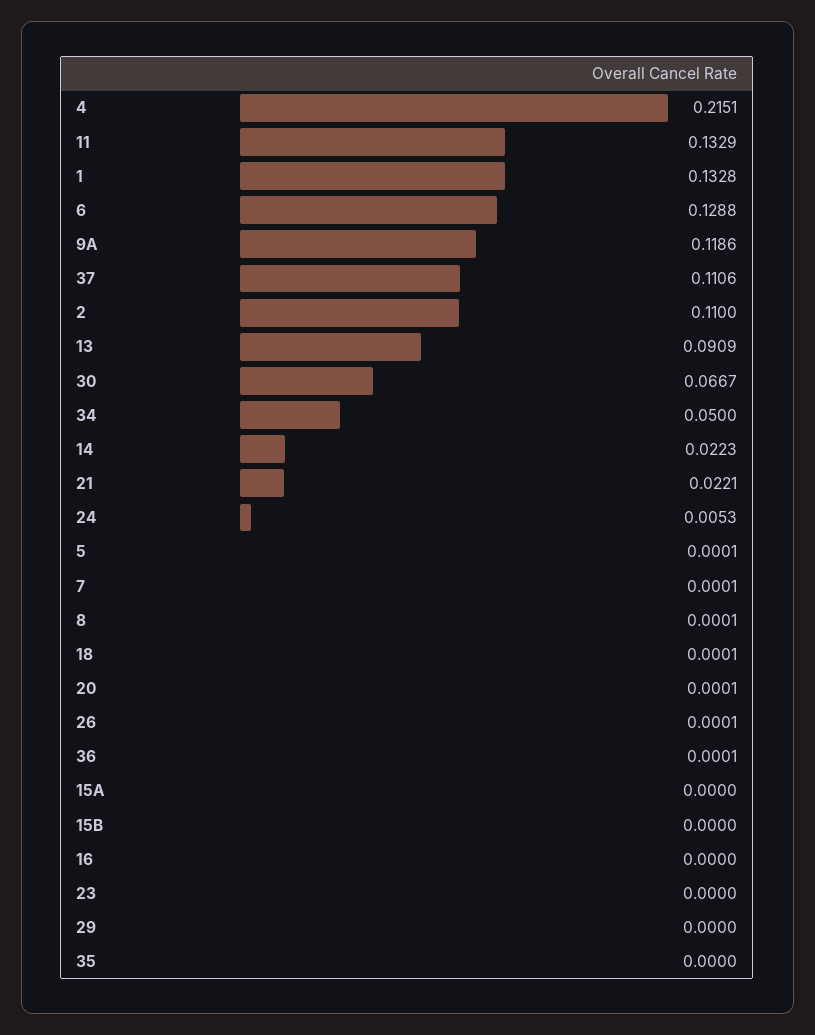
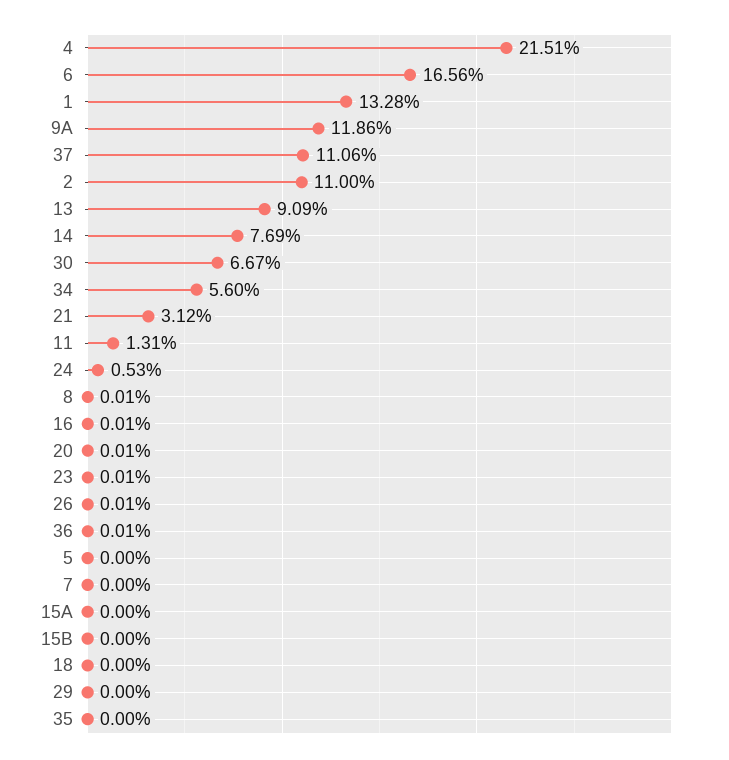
11: 0.1329 -> 0.0131
6: 0.1288 -> 0.1656
34: 0.05 -> 0.056
14: 0.0223 -> 0.0769
21: 0.0221 -> 0.0312
5: 0.0001 -> 0
7: 0.0001 -> 0
18: 0.0001 -> 0
16: 0 -> 0.0001
23: 0 -> 0.0001

